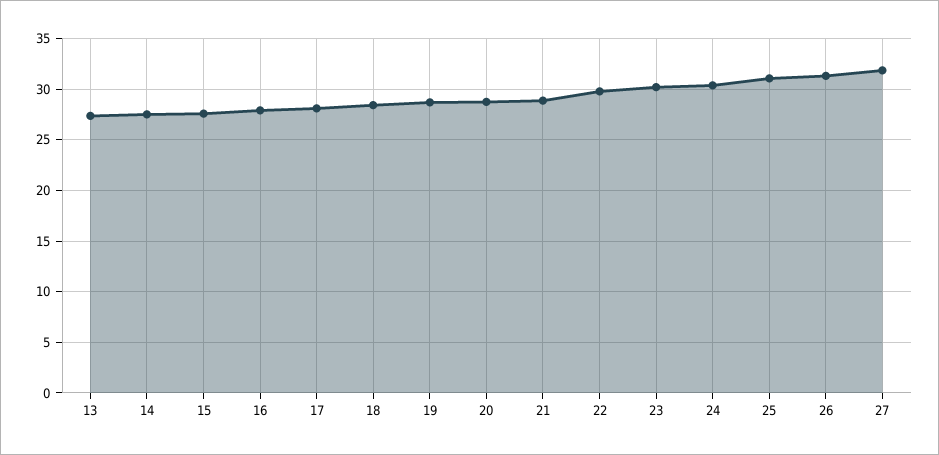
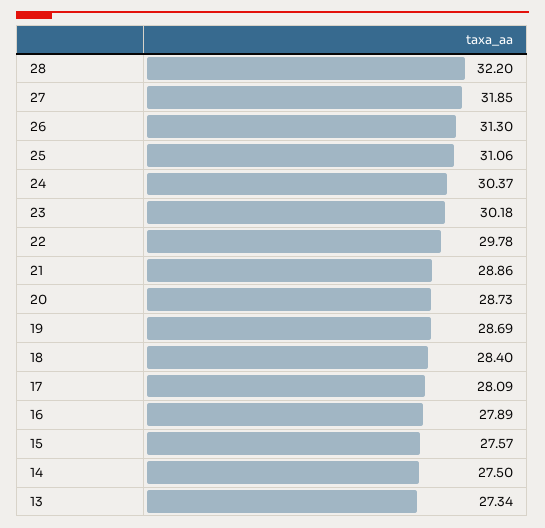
28: none -> 32.2

